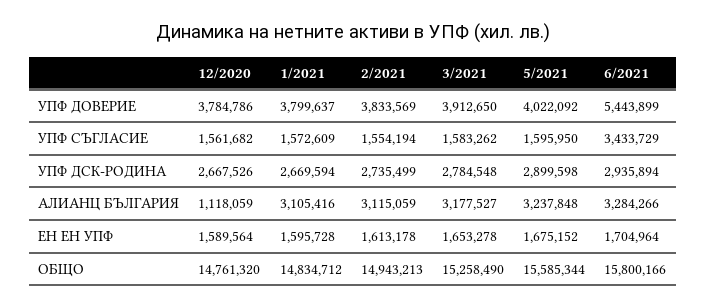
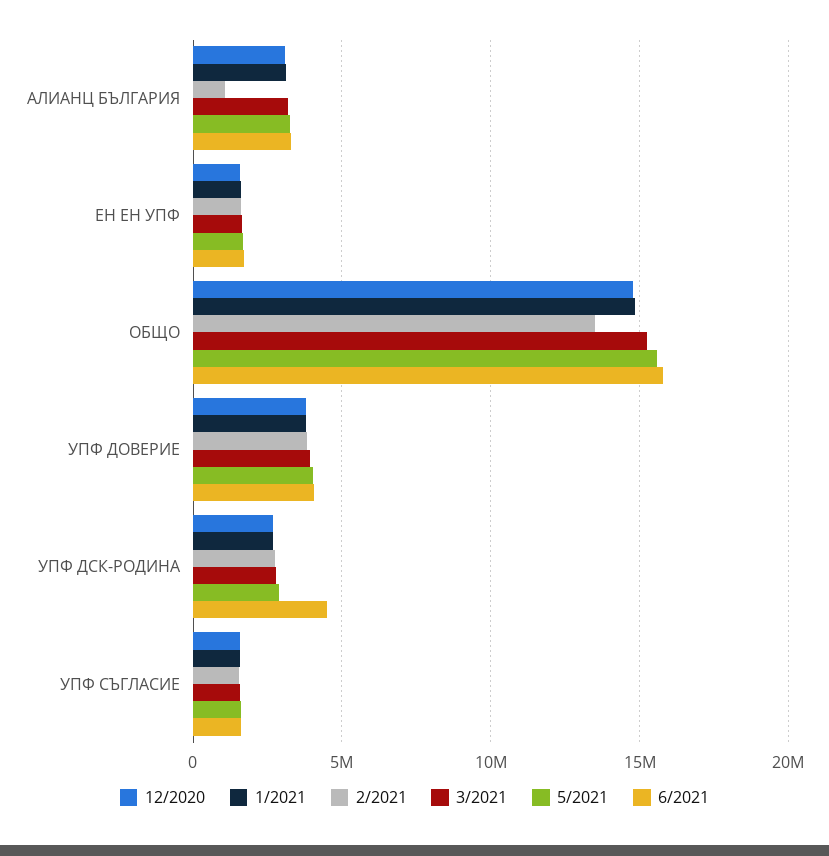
6/2021, УПФ ДОВЕРИЕ: 5443899 -> 4000000
6/2021, УПФ СЪГЛАСИЕ: 3433729 -> 1500000
6/2021, УПФ ДСК-РОДИНА: 2935894 -> 4500000
12/2020, АЛИАНЦ БЪЛГАРИЯ: 1118059 -> 3000000
2/2021, АЛИАНЦ БЪЛГАРИЯ: 3115059 -> 1000000
2/2021, ОБЩО: 14943213 -> 13500000

